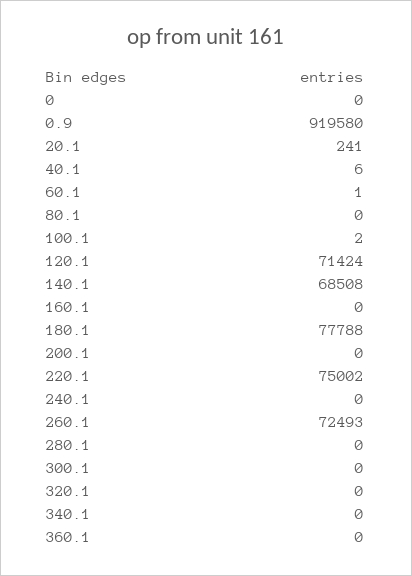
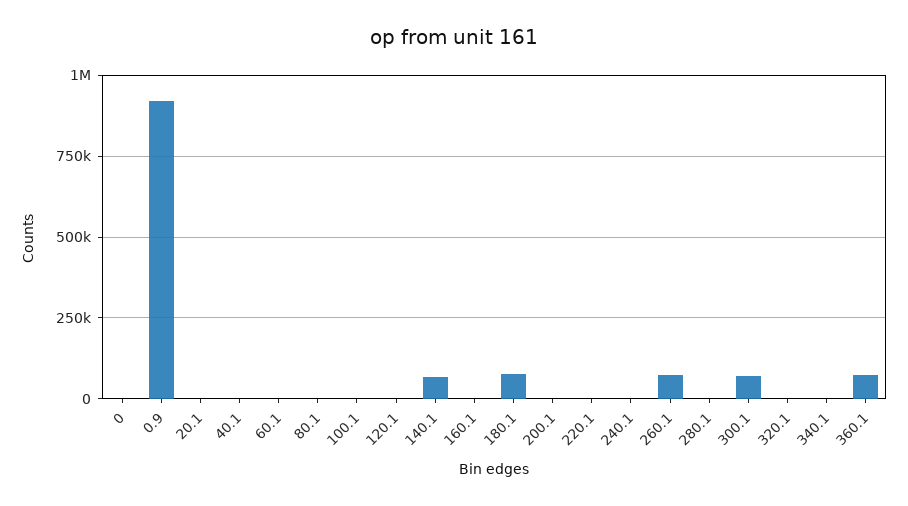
120.1: 71424 -> 0
220.1: 75002 -> 0
300.1: 0 -> 75000
360.1: 0 -> 75000

